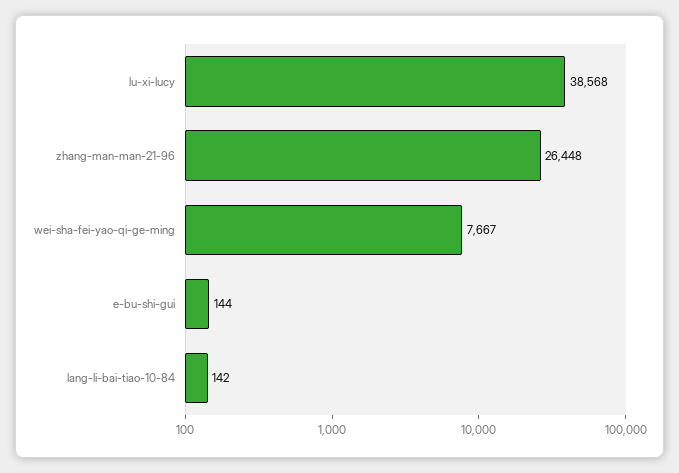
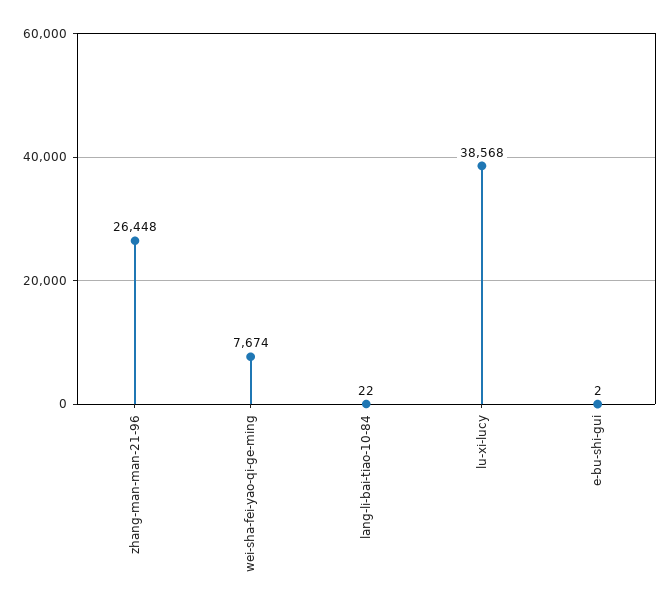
wei-sha-fei-yao-qi-ge-ming: 7667 -> 7674
e-bu-shi-gui: 144 -> 2
lang-li-bai-tiao-10-84: 142 -> 22

